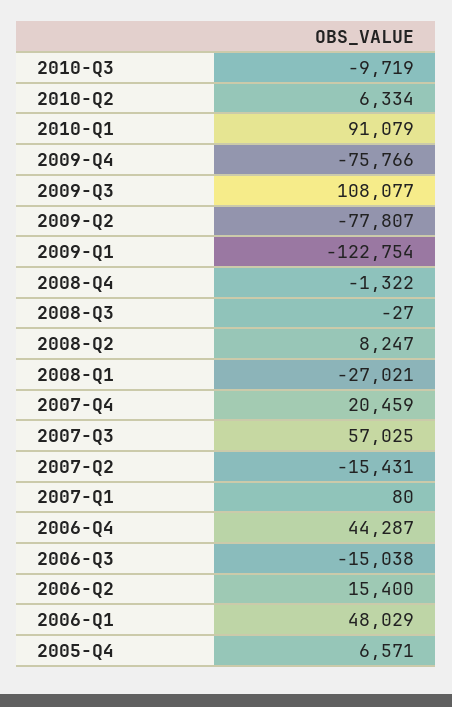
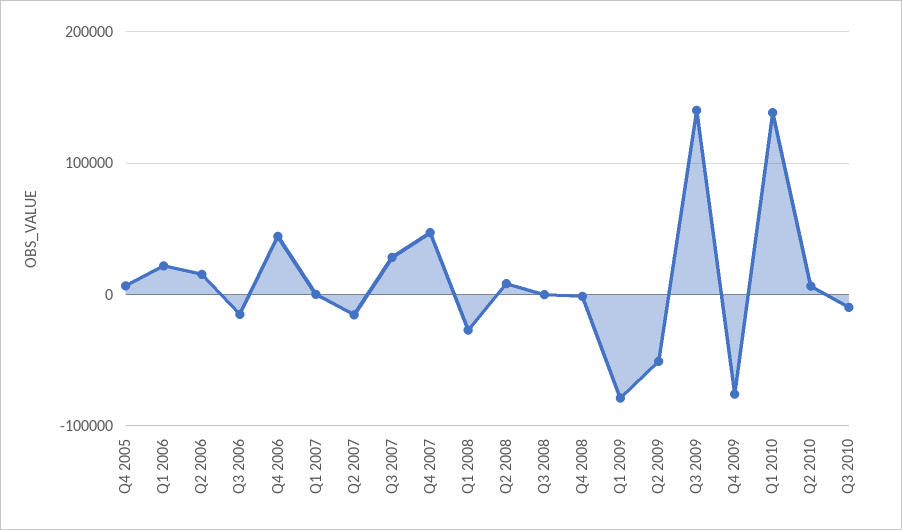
2010-Q1: 91079 -> 140000
2009-Q3: 108077 -> 140000
2009-Q2: -77807 -> -50000
2009-Q1: -122754 -> -80000
2007-Q4: 20459 -> 50000
2007-Q3: 57025 -> 30000
2006-Q1: 48029 -> 20000

